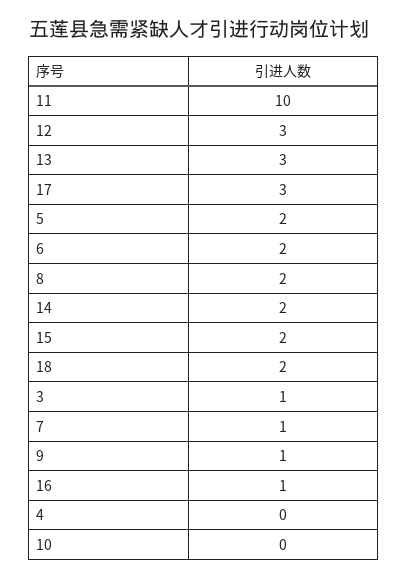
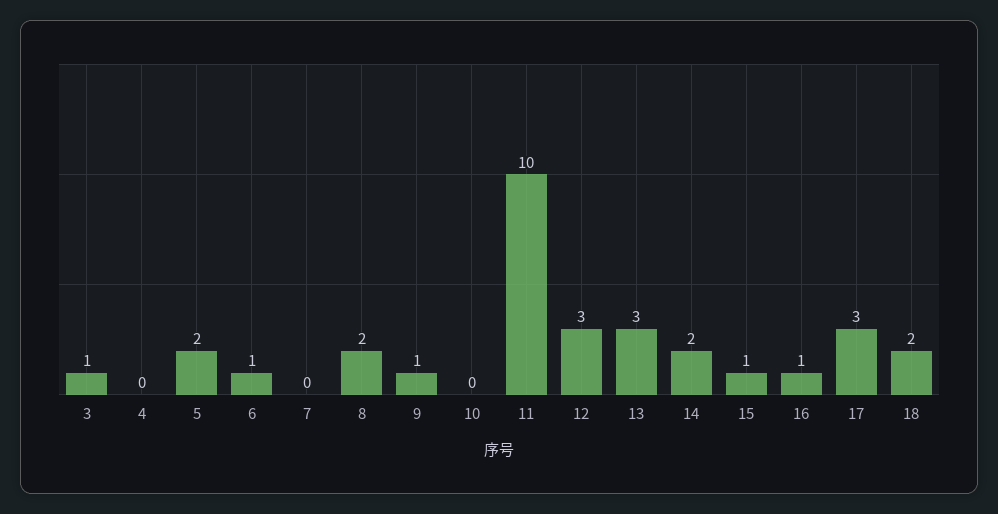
6: 2 -> 1
15: 2 -> 1
7: 1 -> 0

